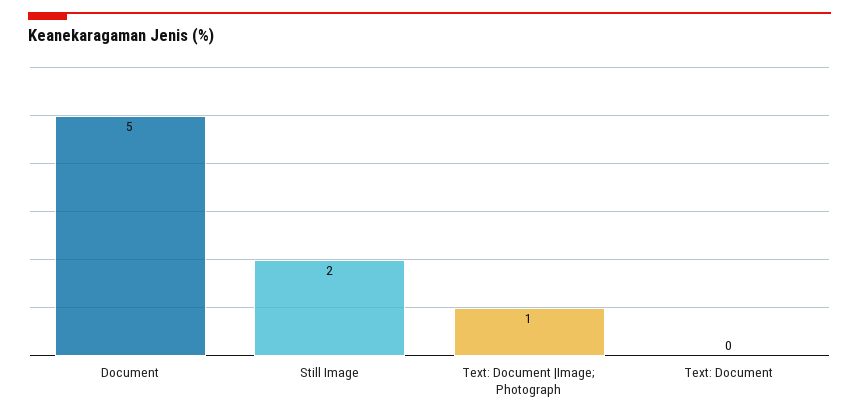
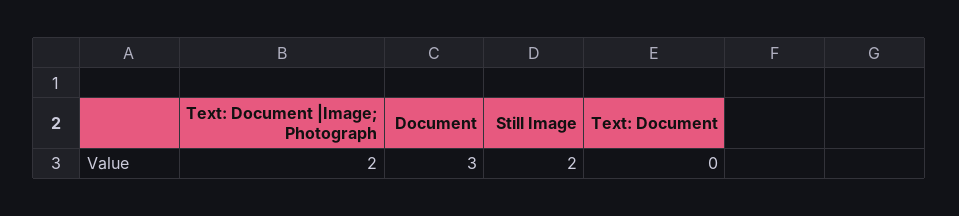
Document: 5 -> 3
Text: Document |Image; Photograph: 1 -> 2

